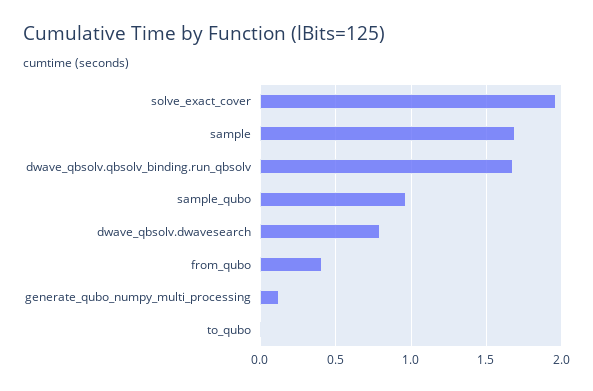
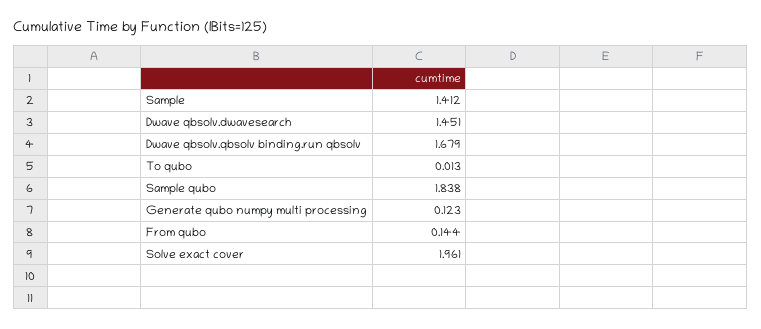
sample: 1.7 -> 1.412
sample_qubo: 0.95 -> 1.838
dwave_qbsolv.dwavesearch: 0.8 -> 1.451
from_qubo: 0.4 -> 0.144

